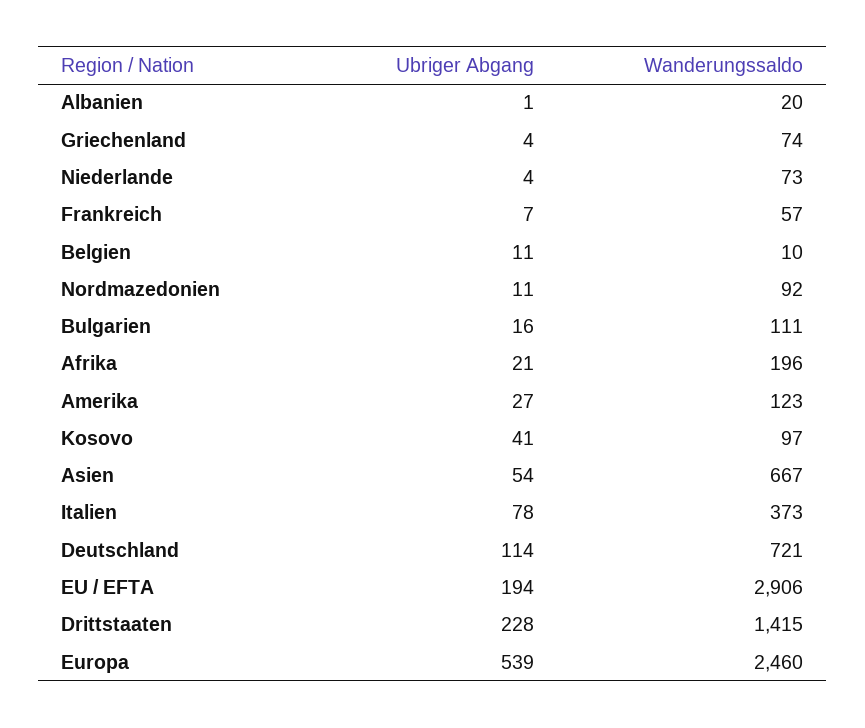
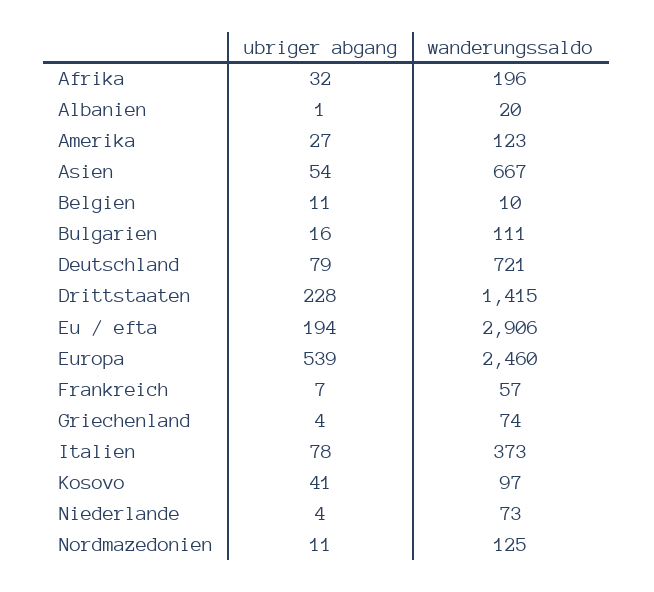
Wanderungssaldo, Nordmazedonien: 92 -> 125
Ubriger Abgang, Afrika: 21 -> 32
Ubriger Abgang, Deutschland: 114 -> 79

